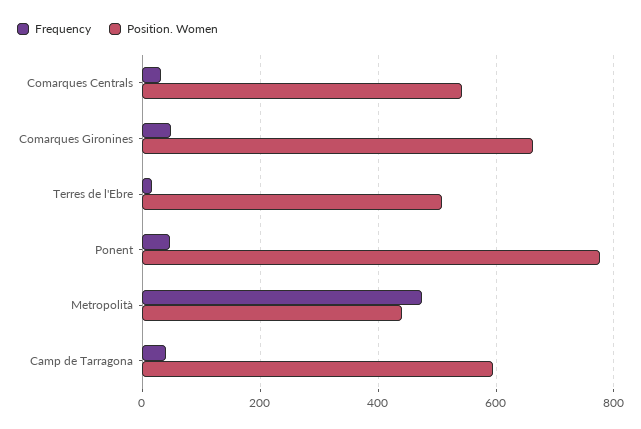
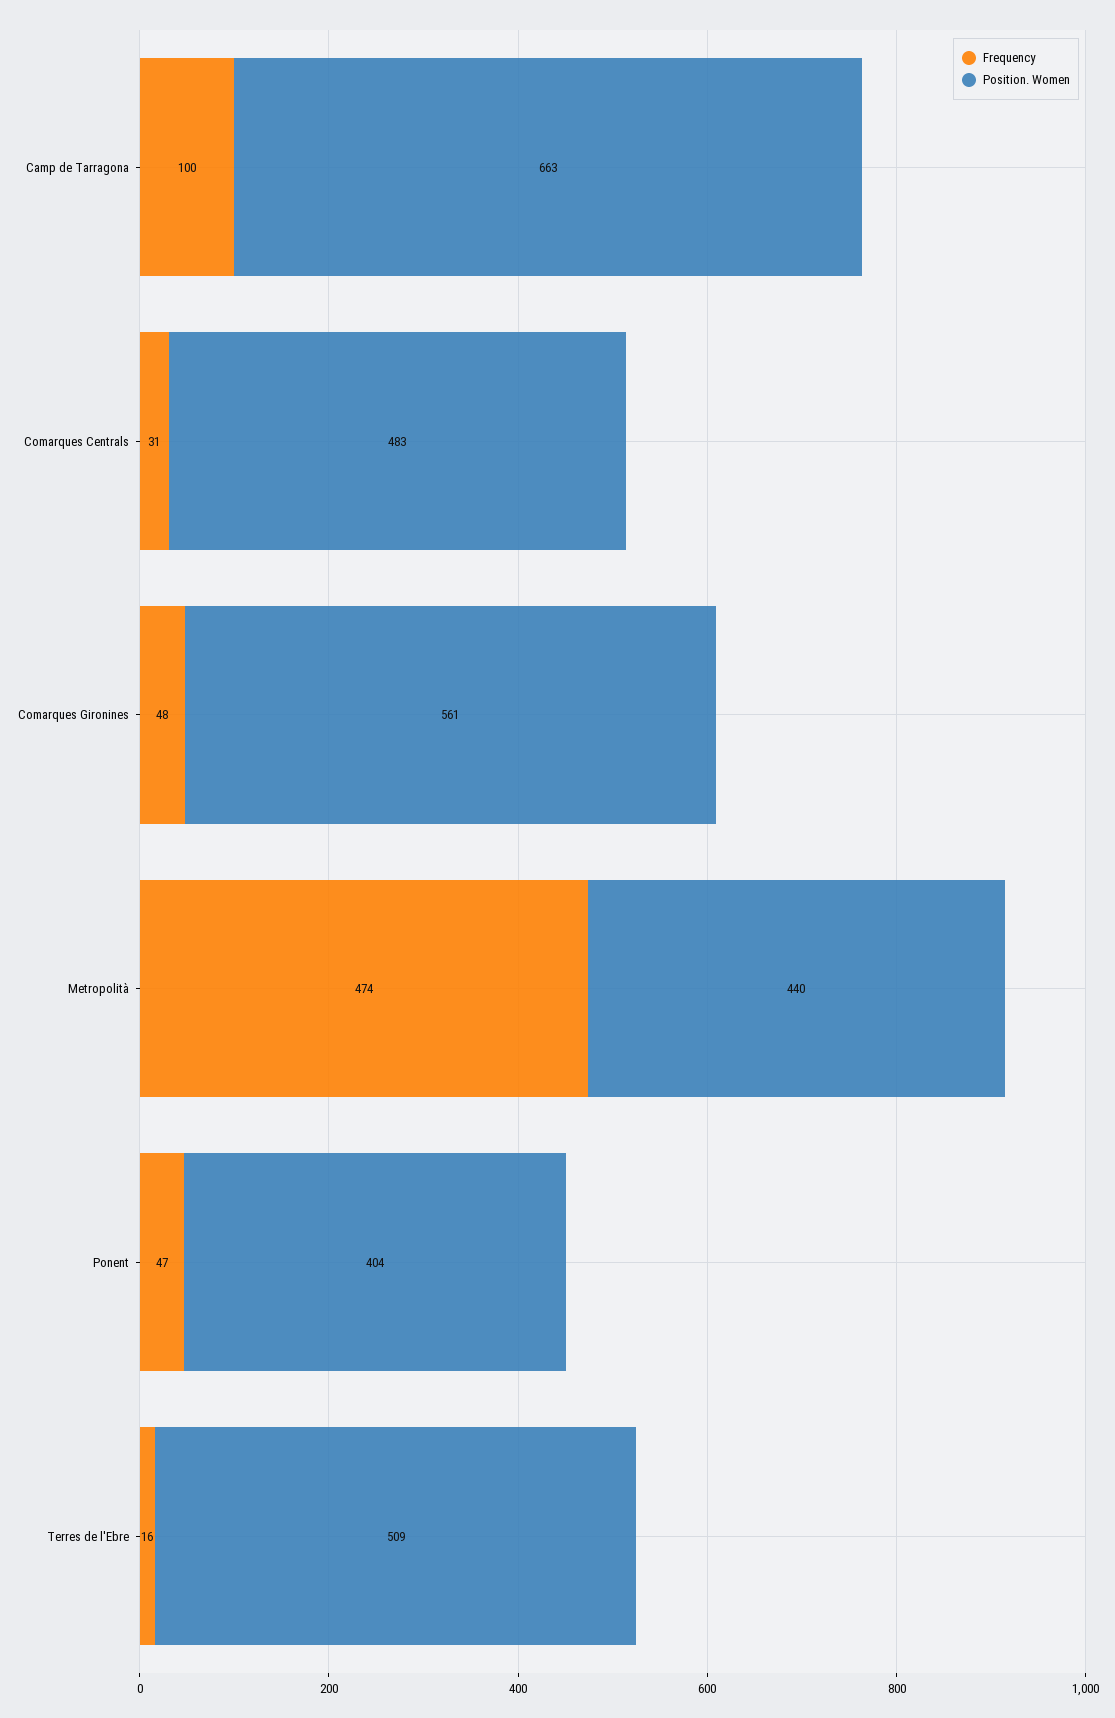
Position. Women, Comarques Centrals: 540 -> 483
Position. Women, Comarques Gironines: 660 -> 561
Position. Women, Ponent: 780 -> 404
Frequency, Camp de Tarragona: 40 -> 100
Position. Women, Camp de Tarragona: 600 -> 663

